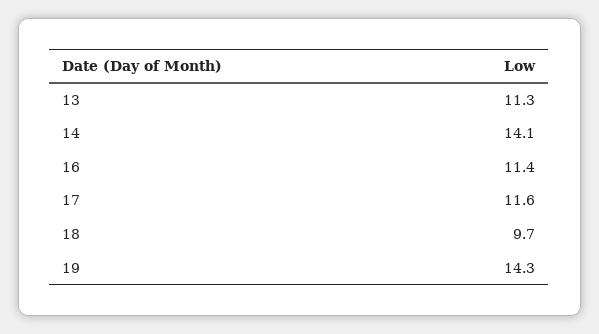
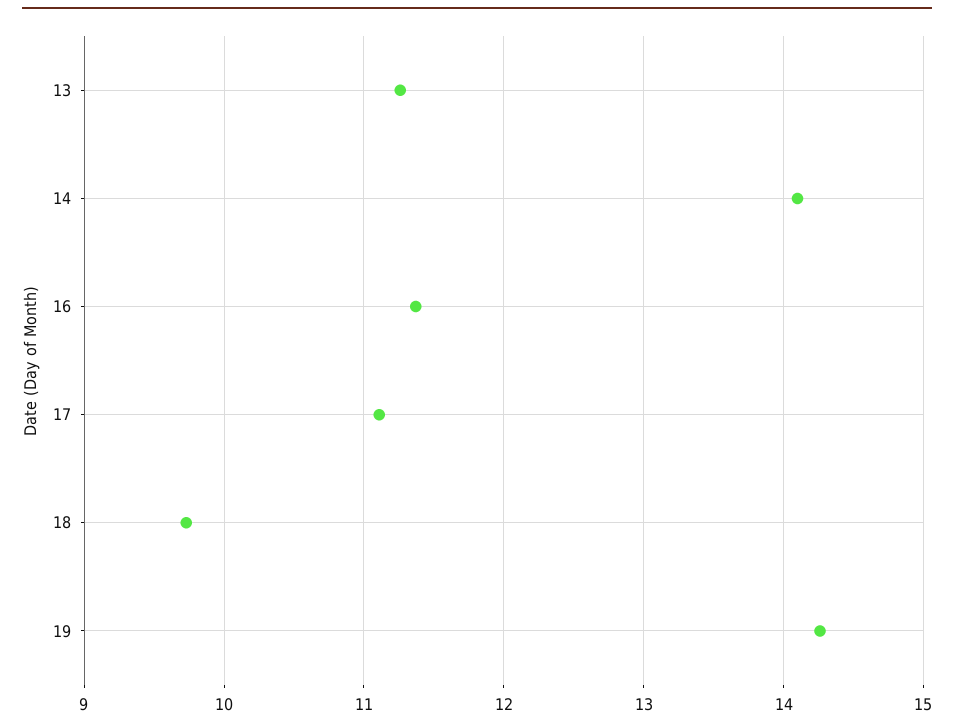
17: 11.6 -> 11.1

